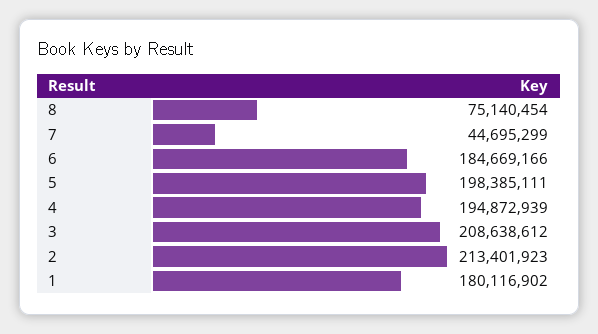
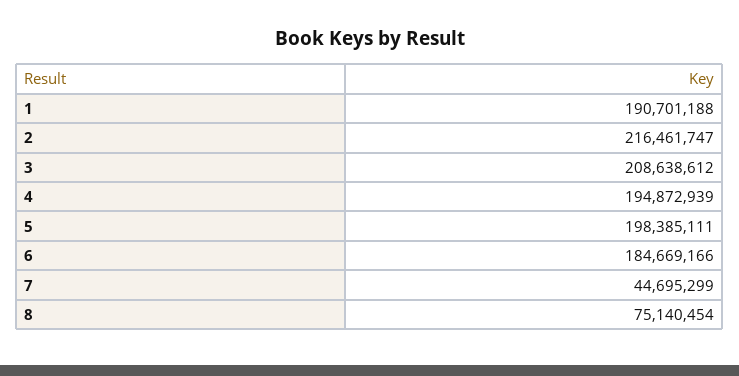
2: 213401923 -> 216461747
1: 180116902 -> 190701188

